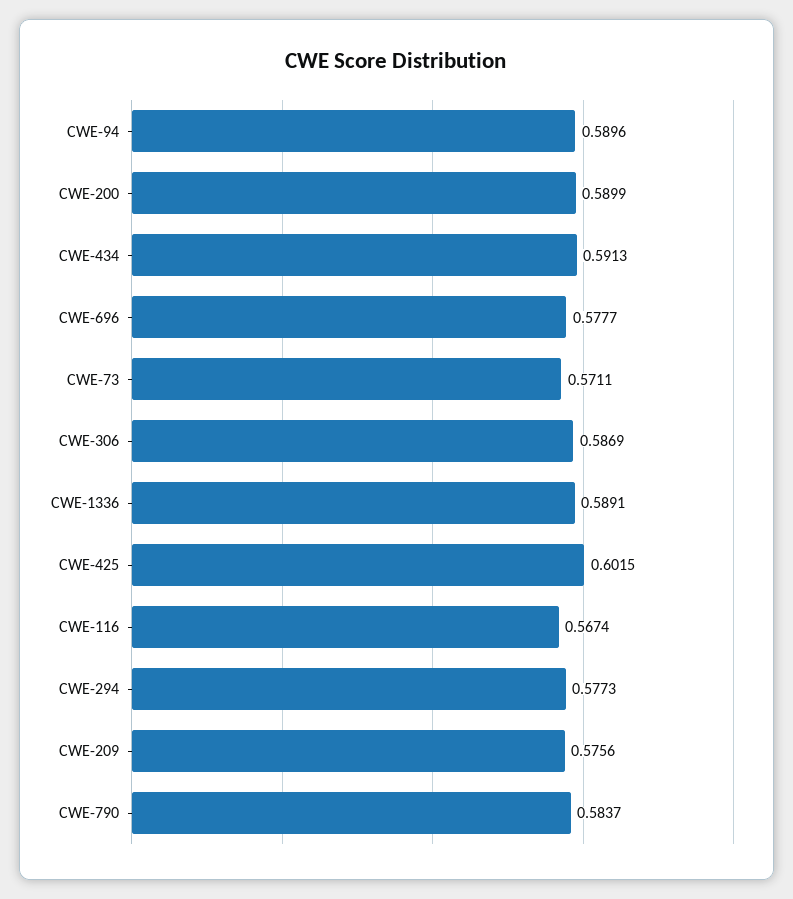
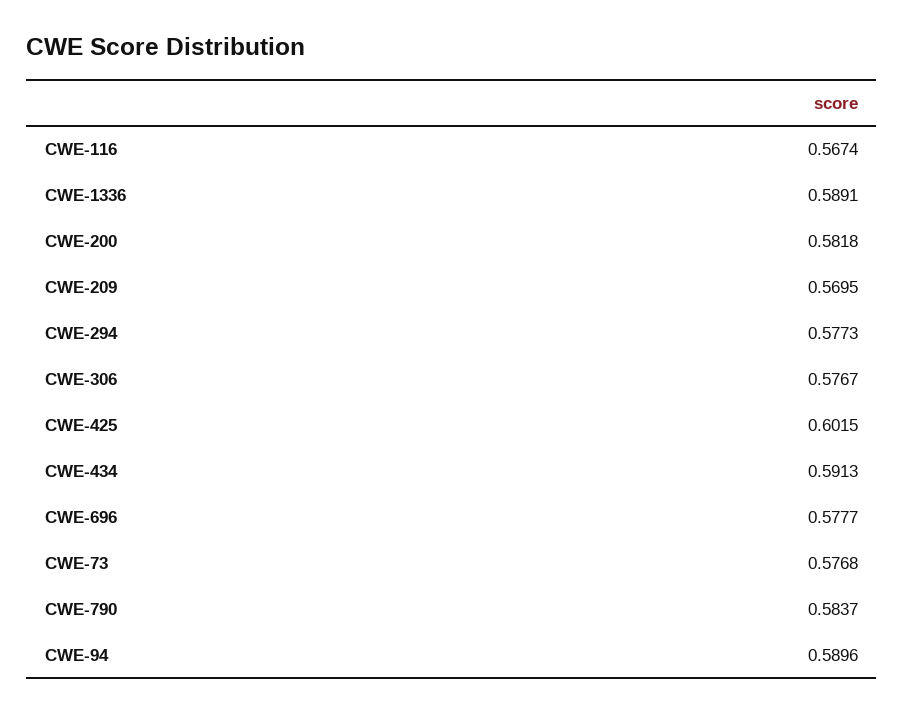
CWE-200: 0.5899 -> 0.5818
CWE-73: 0.5711 -> 0.5768
CWE-306: 0.5869 -> 0.5767
CWE-209: 0.5756 -> 0.5695

